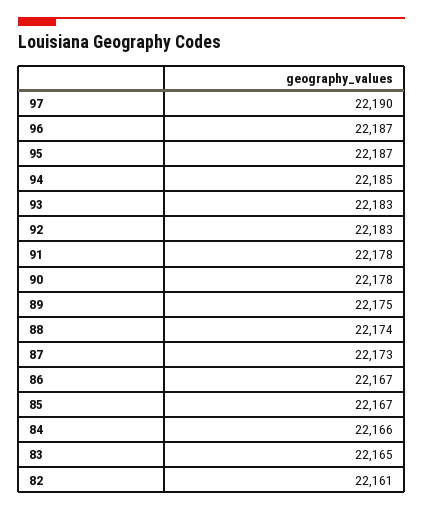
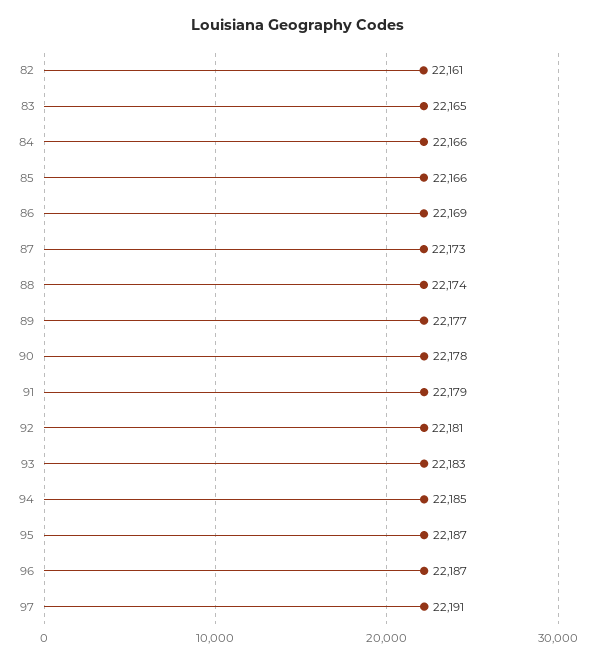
97: 22190 -> 22191
92: 22183 -> 22181
91: 22178 -> 22179
89: 22175 -> 22177
86: 22167 -> 22169
85: 22167 -> 22166

